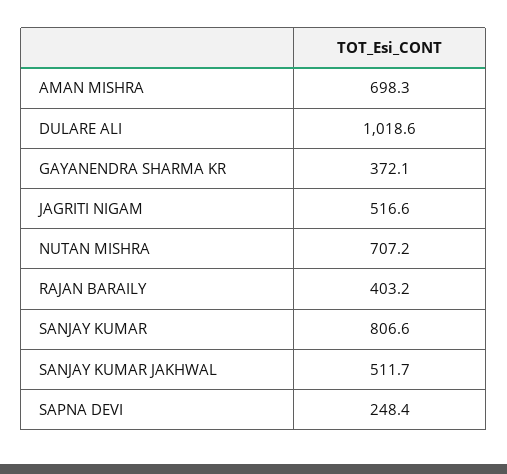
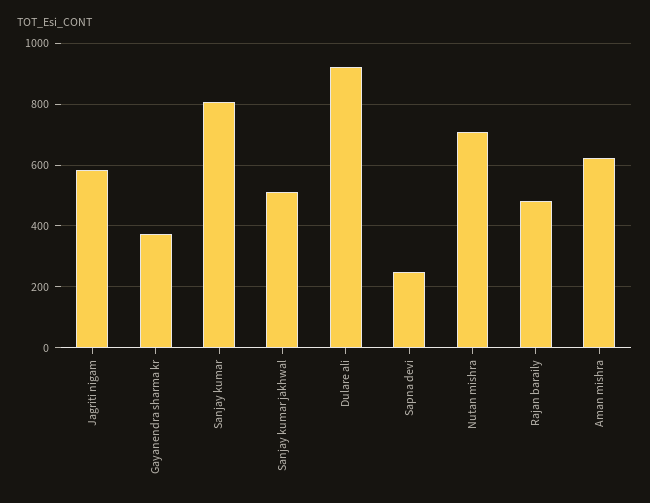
AMAN MISHRA: 698.3 -> 620
DULARE ALI: 1018.6 -> 920
JAGRITI NIGAM: 516.6 -> 580
RAJAN BARAILY: 403.2 -> 480

